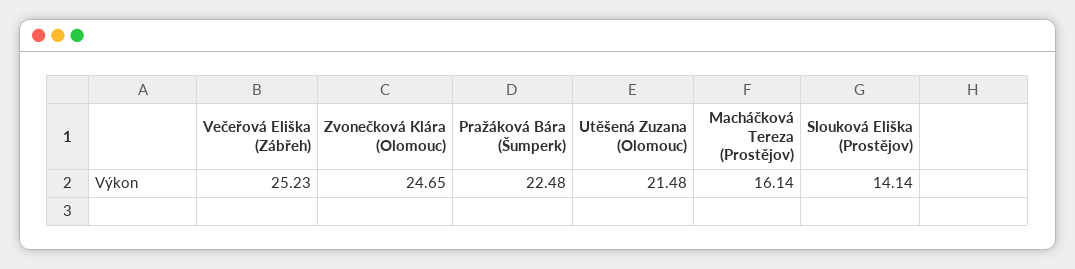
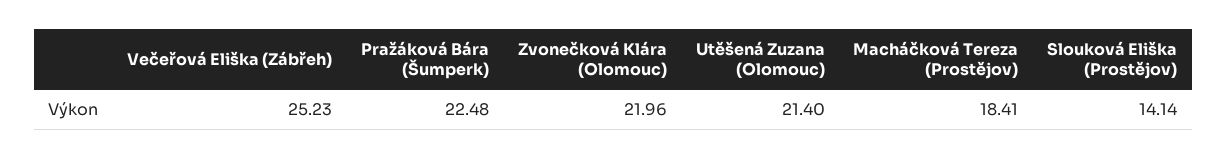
Zvonečková Klára (Olomouc): 24.65 -> 21.96
Utěšená Zuzana (Olomouc): 21.48 -> 21.4
Macháčková Tereza (Prostějov): 16.14 -> 18.41

